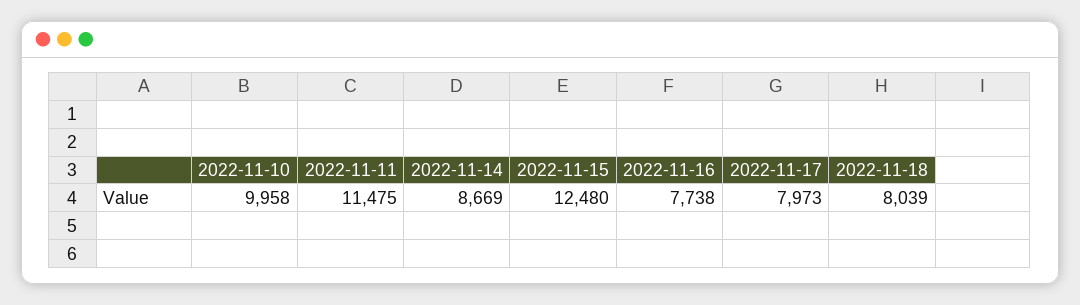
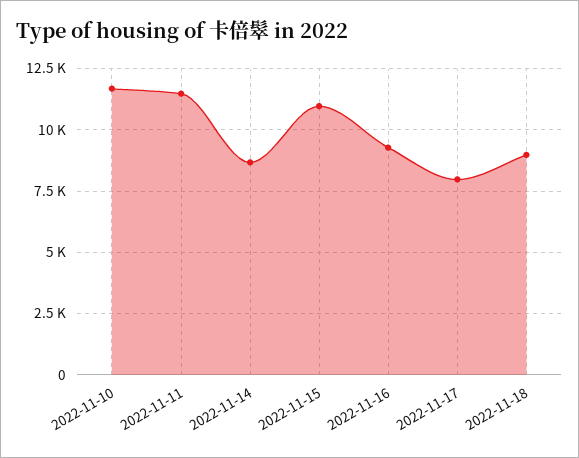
2022-11-10: 9958 -> 11750
2022-11-15: 12480 -> 11000
2022-11-16: 7738 -> 9250
2022-11-18: 8039 -> 9000

